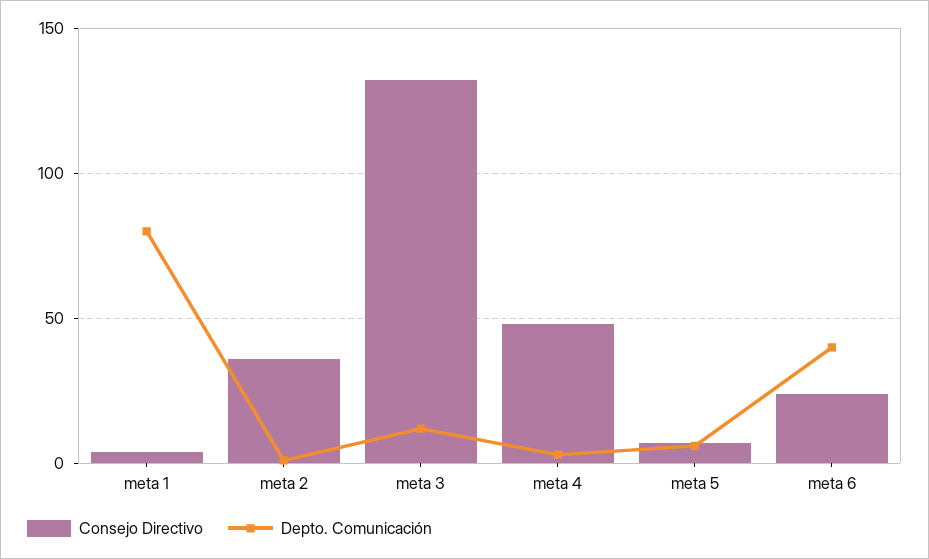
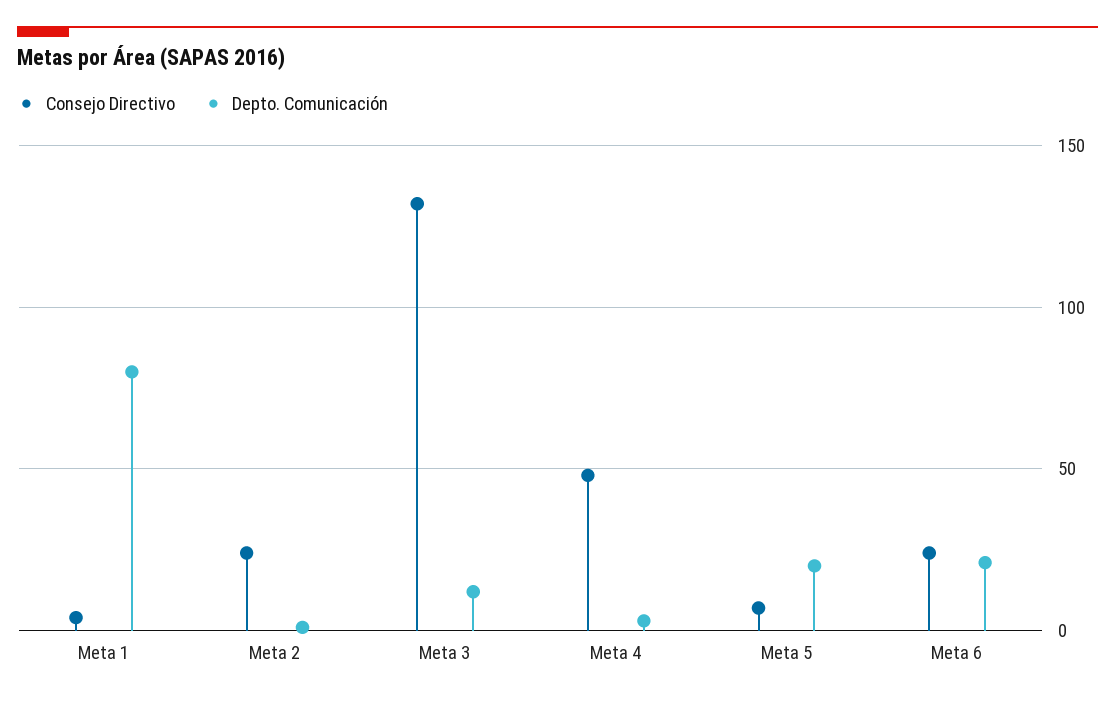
Consejo Directivo, meta 2: 35 -> 25
Depto. Comunicación, meta 5: 5 -> 20
Depto. Comunicación, meta 6: 40 -> 20

